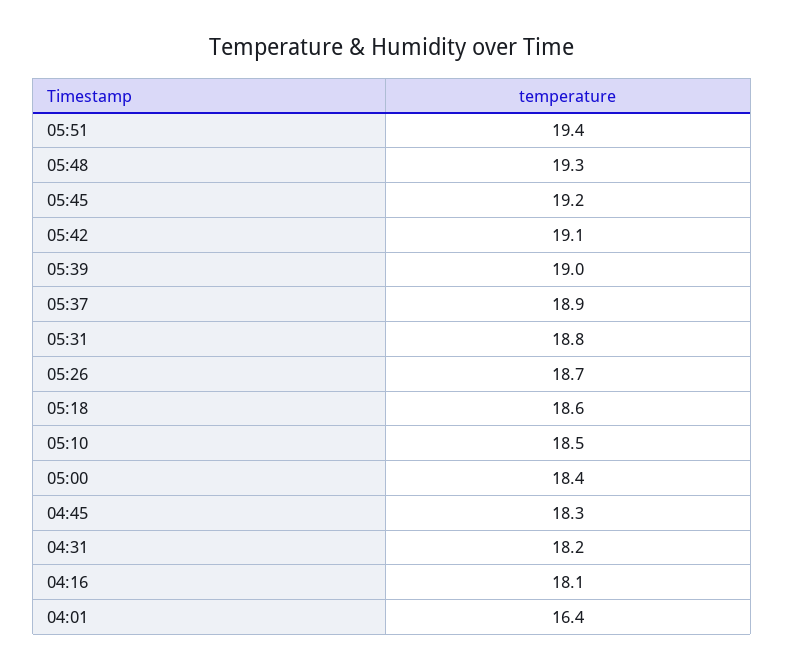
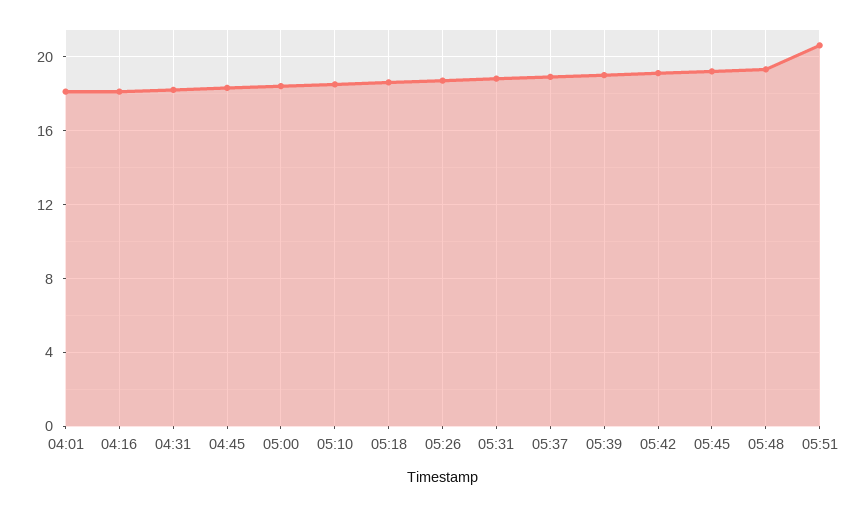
05:51: 19.4 -> 20.5
04:01: 16.4 -> 18

